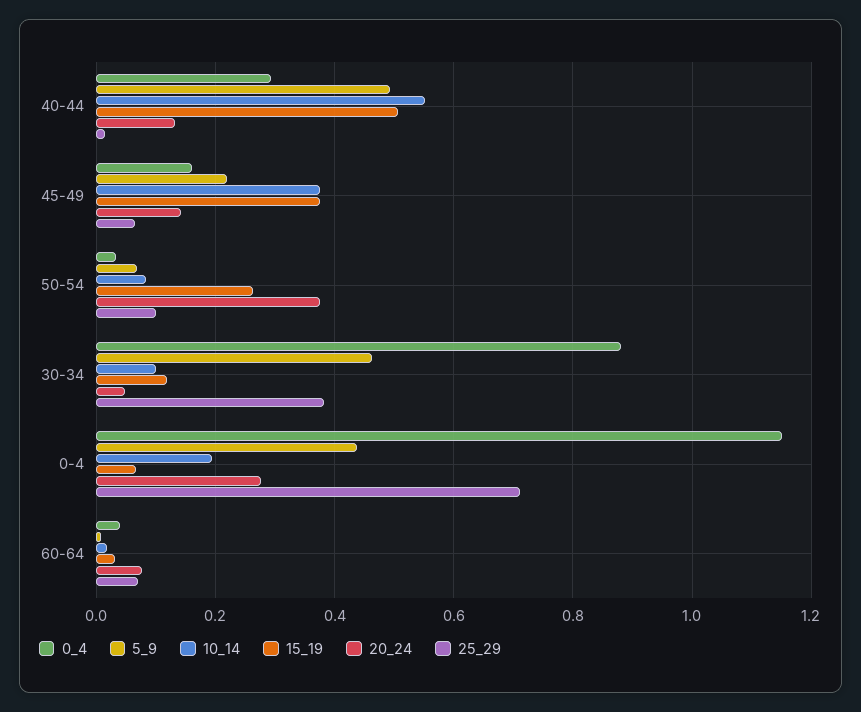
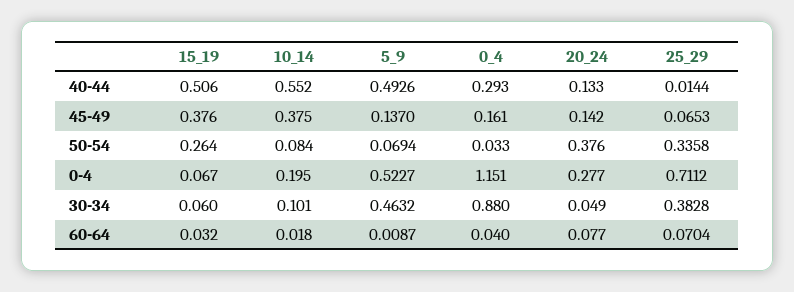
5_9, 45-49: 0.22 -> 0.137
25_29, 50-54: 0.1 -> 0.3358
15_19, 30-34: 0.12 -> 0.06
5_9, 0-4: 0.44 -> 0.5227

